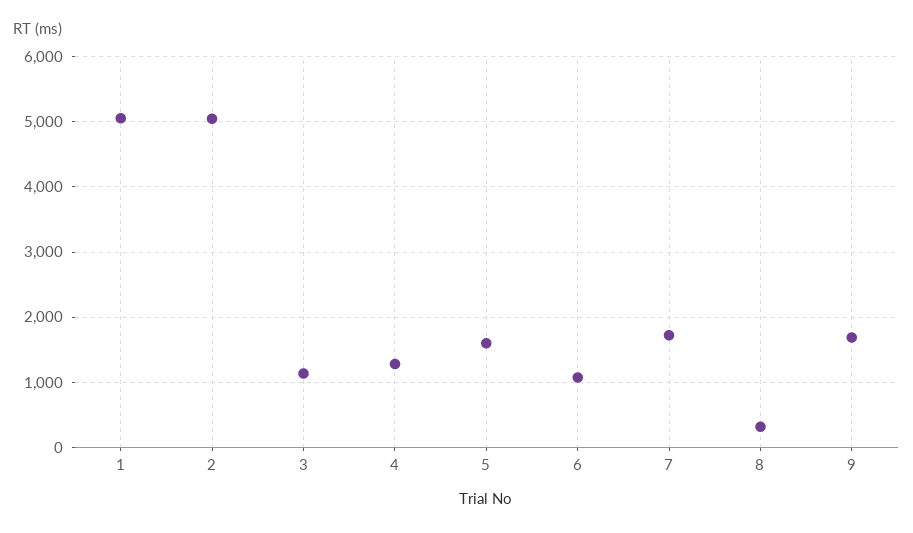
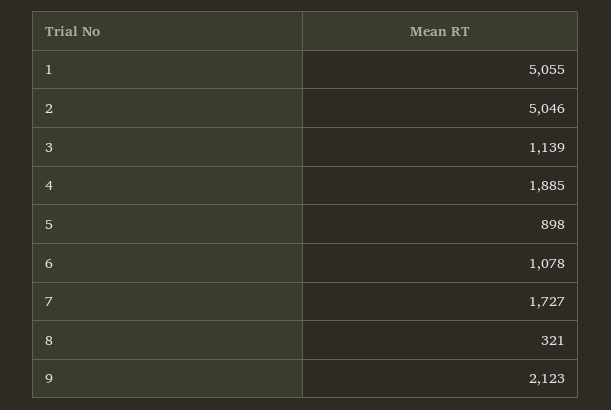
4: 1300 -> 1885
5: 1600 -> 898
9: 1700 -> 2123

